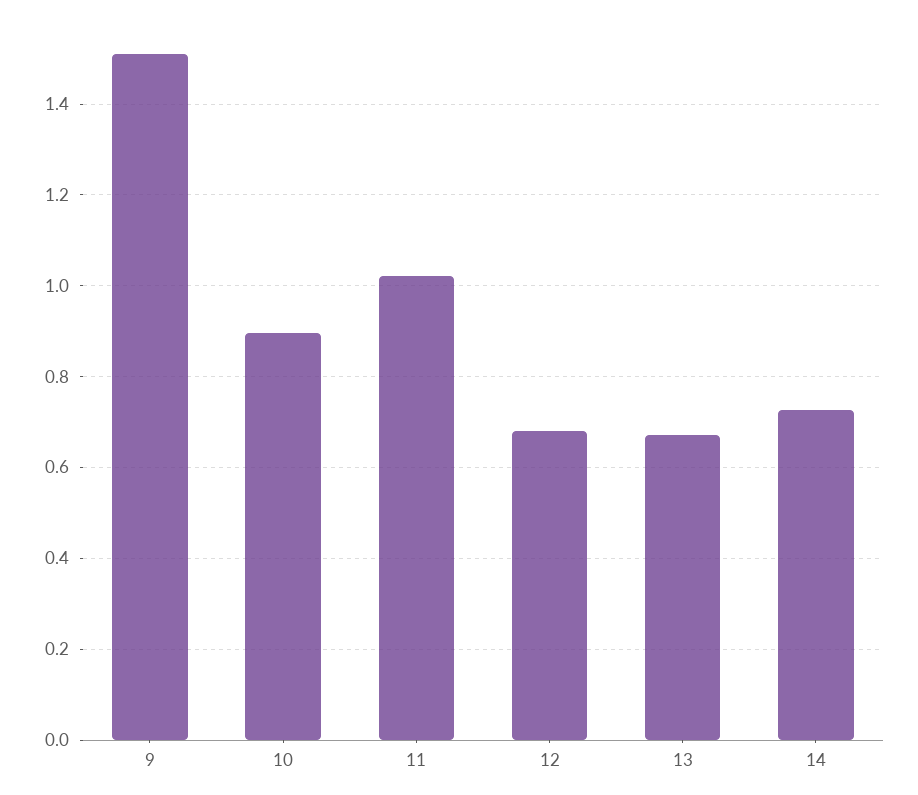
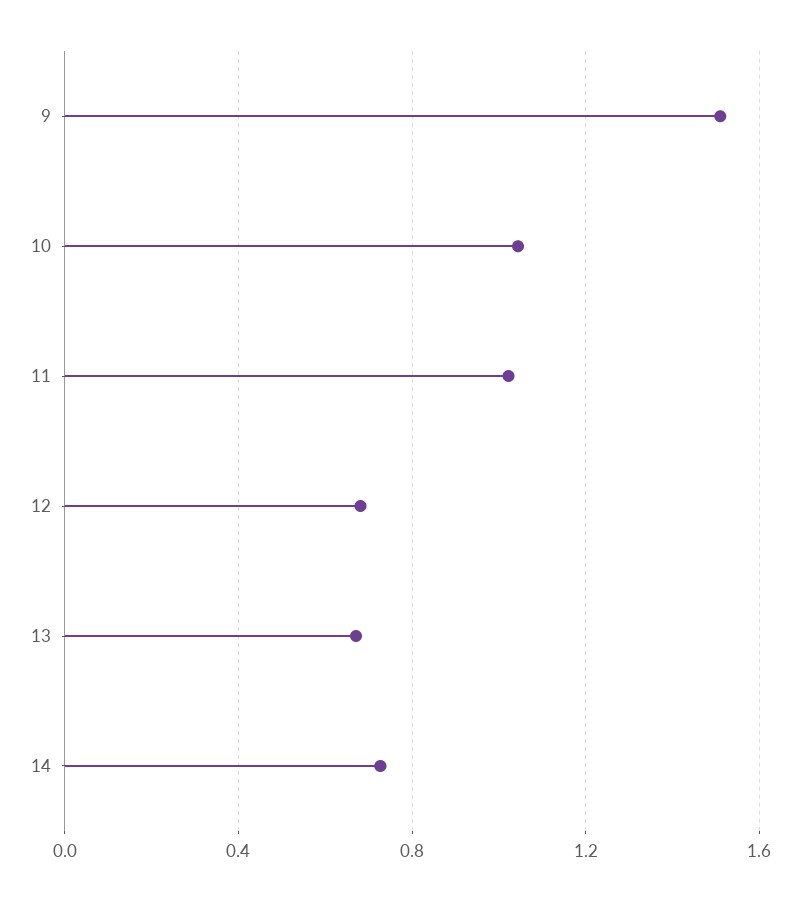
10: 0.9 -> 1.05

